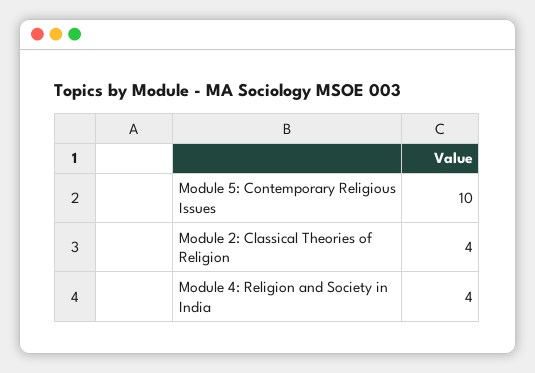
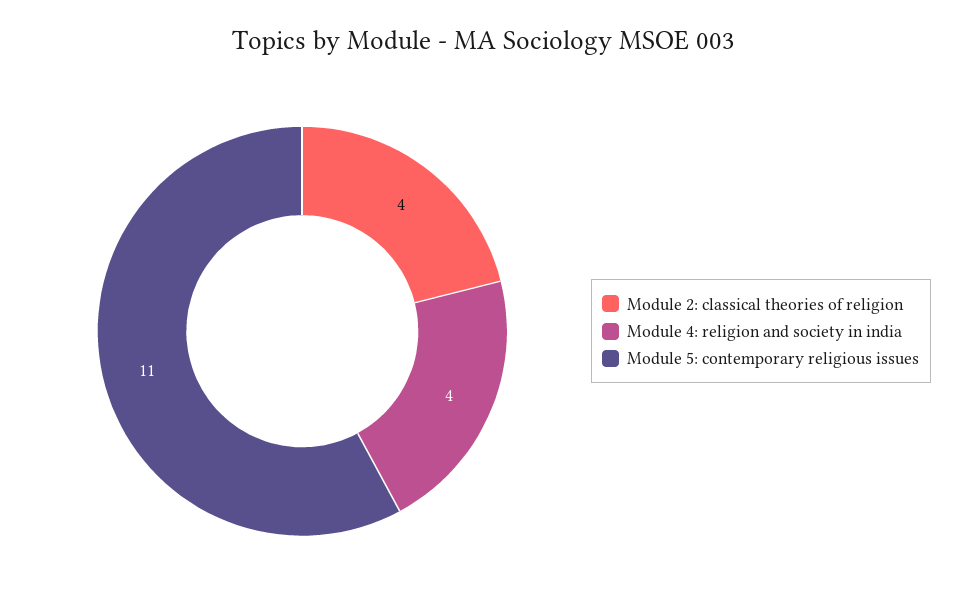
Module 5: Contemporary Religious Issues: 10 -> 11

